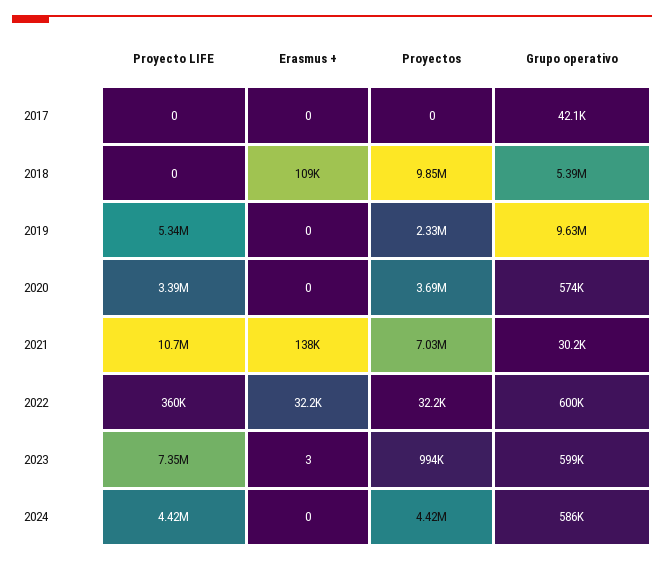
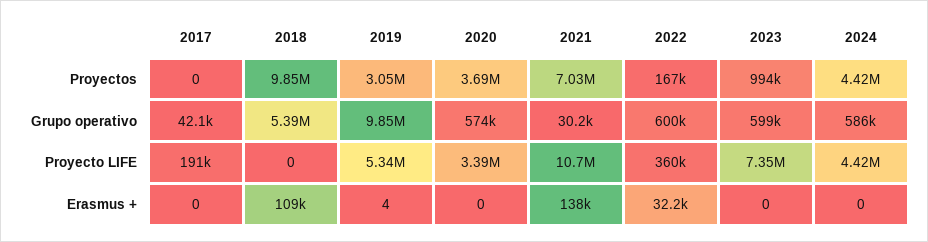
Proyecto LIFE, 2017: 0 -> 191000
Erasmus +, 2019: 0 -> 4
Proyectos, 2019: 2330000 -> 3050000
Grupo operativo, 2019: 9630000 -> 9850000
Proyectos, 2022: 32200 -> 167000
Erasmus +, 2023: 3 -> 0

